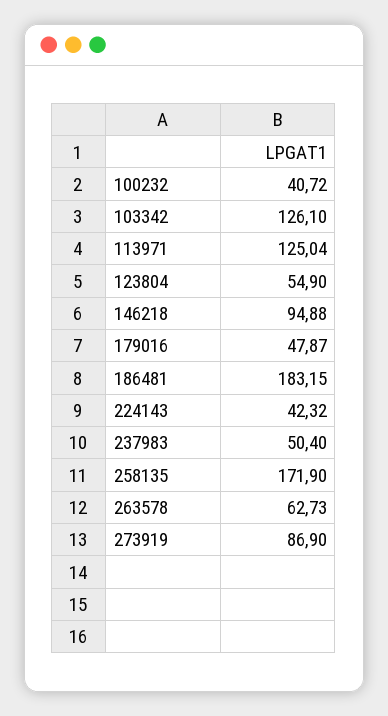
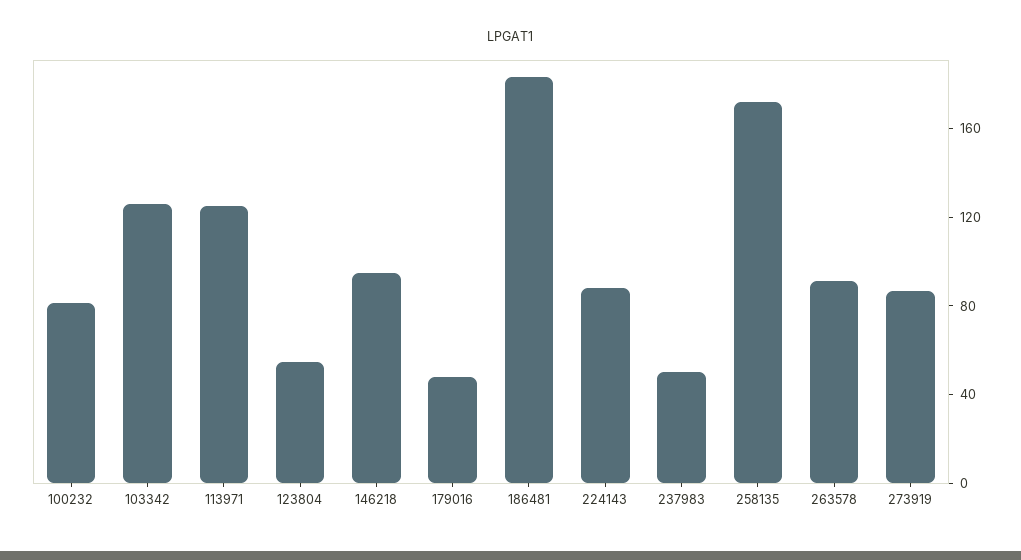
100232: 40.72 -> 80
224143: 42.32 -> 90
263578: 62.73 -> 90

